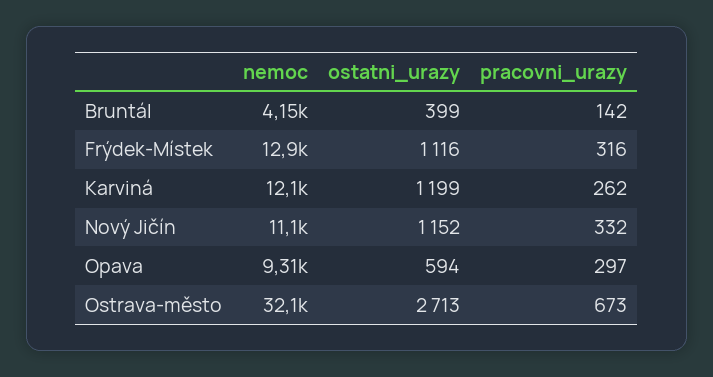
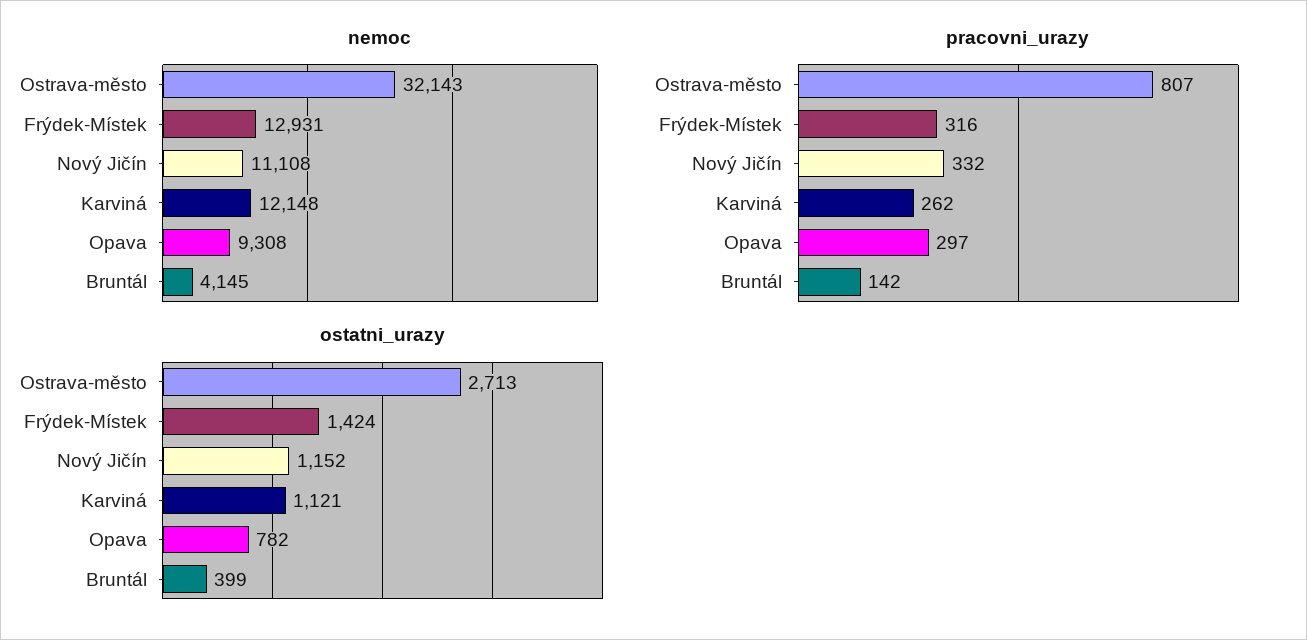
ostatni_urazy, Frýdek-Místek: 1116 -> 1424
ostatni_urazy, Karviná: 1199 -> 1121
ostatni_urazy, Opava: 594 -> 782
pracovni_urazy, Ostrava-město: 673 -> 807

